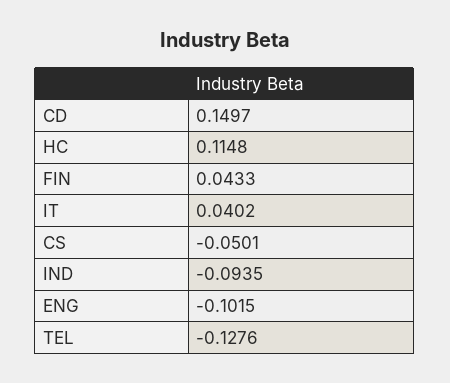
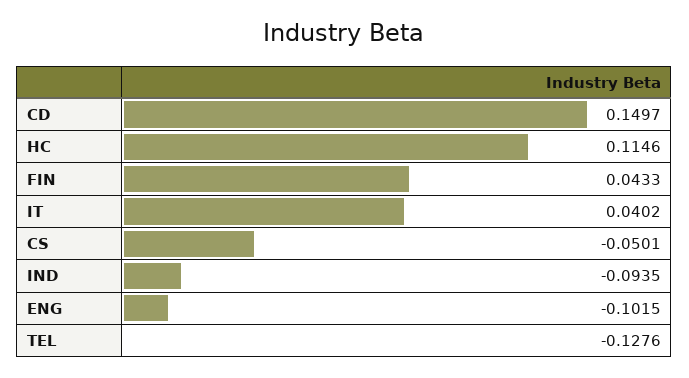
HC: 0.1148 -> 0.1146

